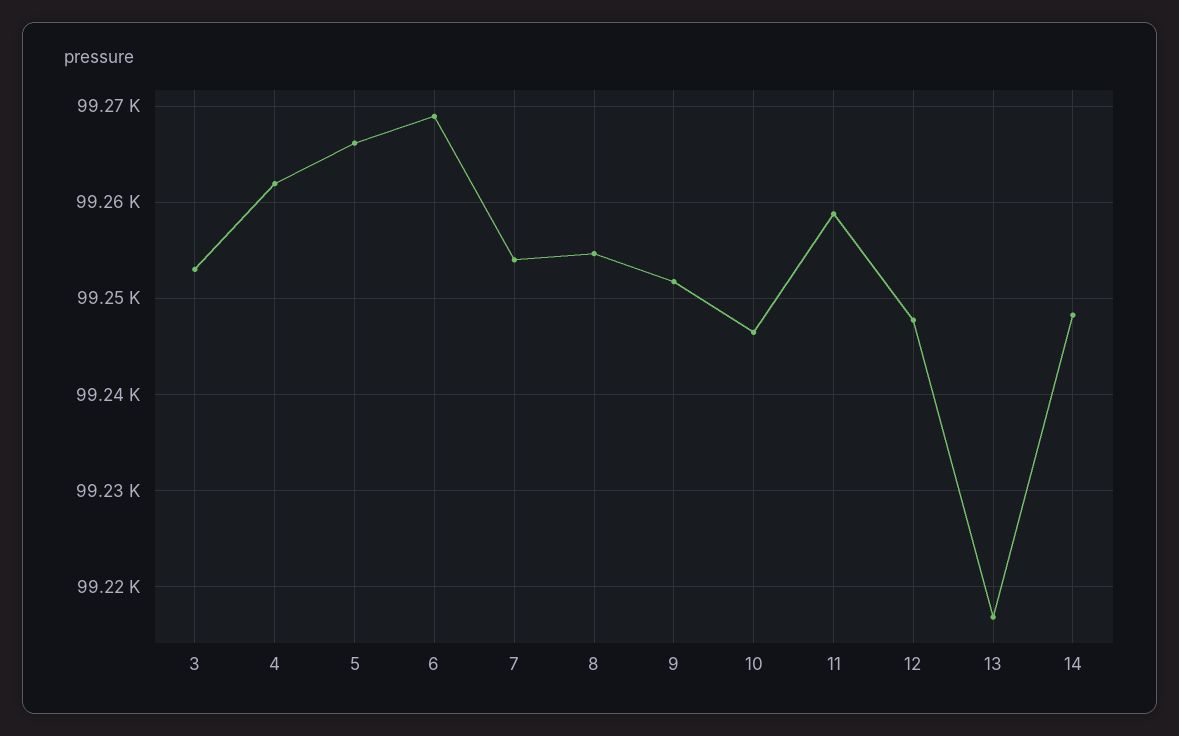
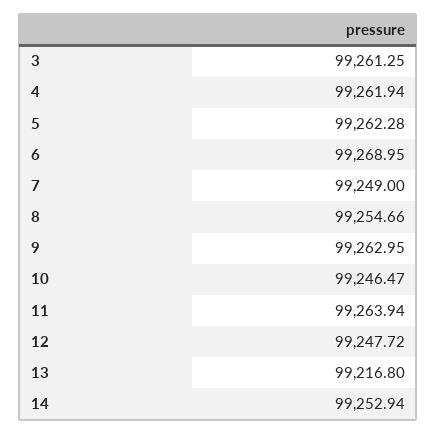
3: 99253 -> 99261.25
5: 99266 -> 99262.28
7: 99254 -> 99249
9: 99252 -> 99262.95
11: 99259 -> 99263.94
14: 99248 -> 99252.94

